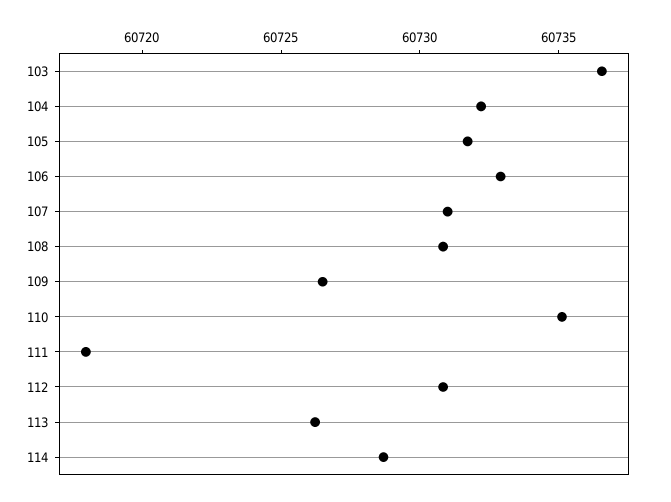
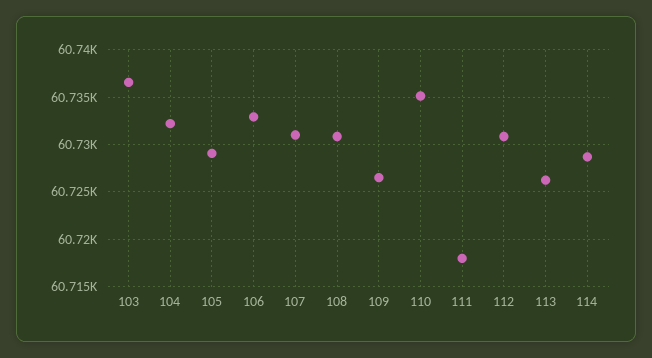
105: 60732 -> 60729

